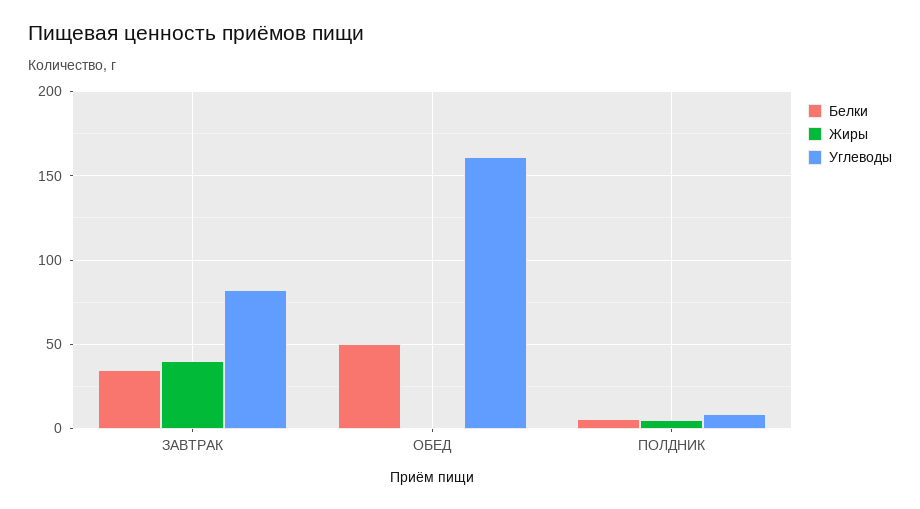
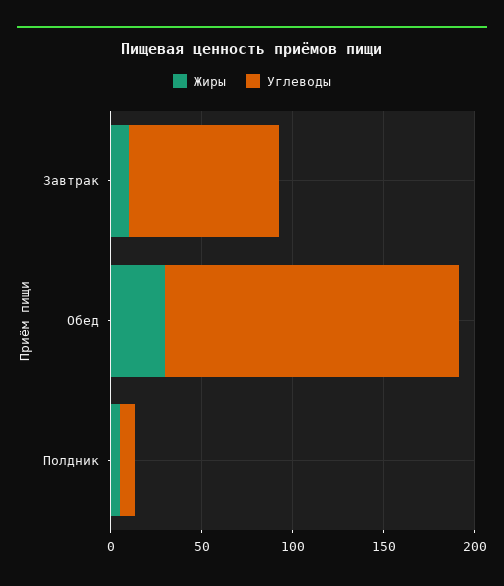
Белки, ЗАВТРАК: 35 -> none
Жиры, ЗАВТРАК: 40 -> 10
Белки, ОБЕД: 50 -> none
Жиры, ОБЕД: 0 -> 30
Белки, ПОЛДНИК: 5 -> none

